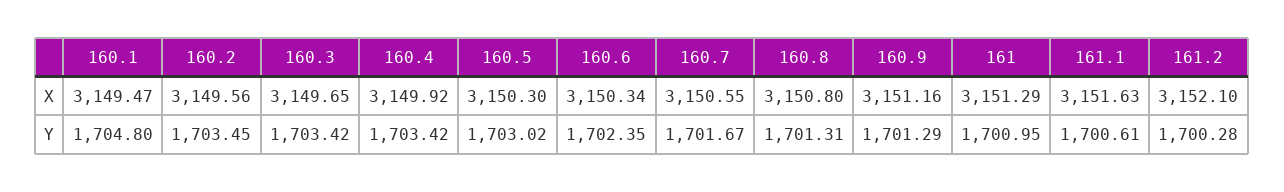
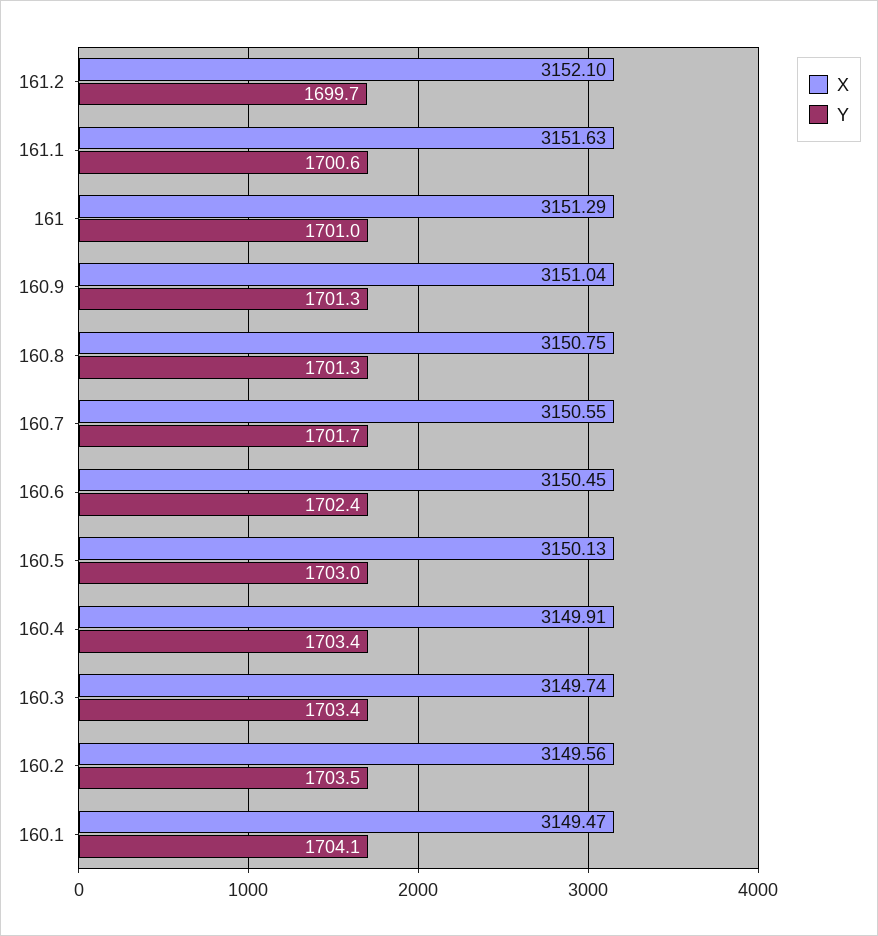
X, 160.3: 3149.65 -> 3149.74
X, 160.4: 3149.92 -> 3149.91
X, 160.5: 3150.3 -> 3150.13
X, 160.6: 3150.34 -> 3150.45
X, 160.8: 3150.8 -> 3150.75
X, 160.9: 3151.16 -> 3151.04
Y, 160.1: 1704.8 -> 1704.1
Y, 161.2: 1700.28 -> 1699.7

